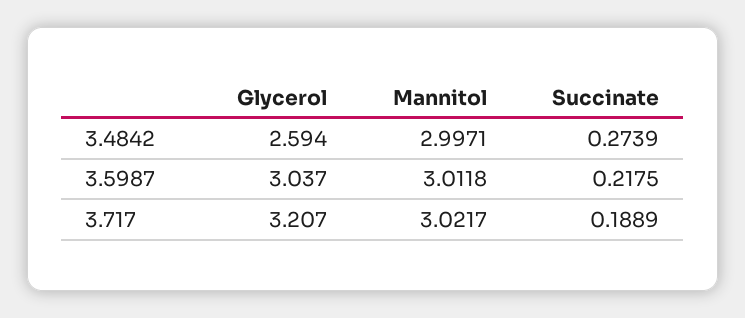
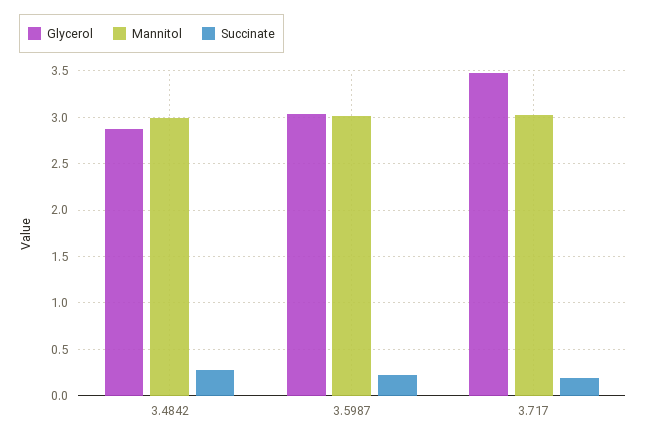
Glycerol, 3.4842: 2.594 -> 2.9
Glycerol, 3.717: 3.207 -> 3.5

